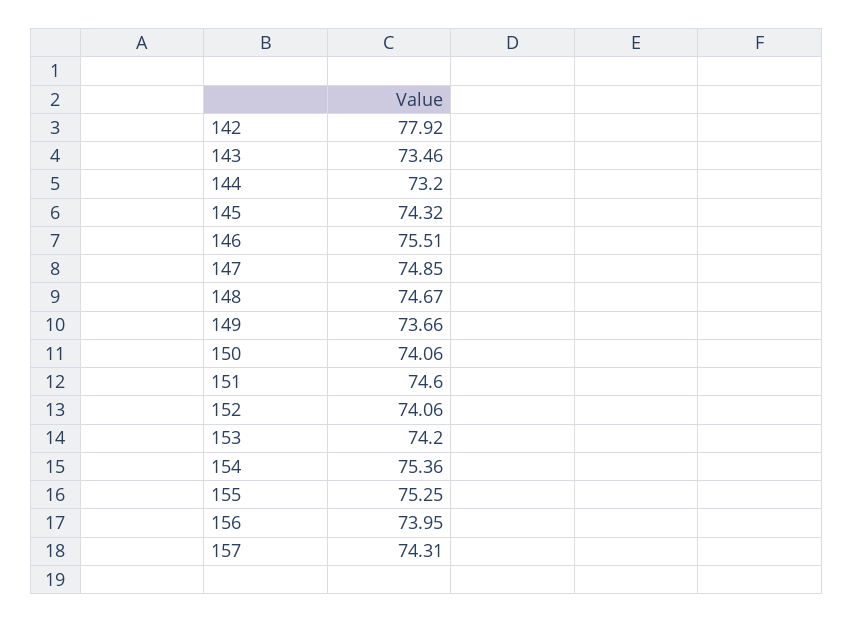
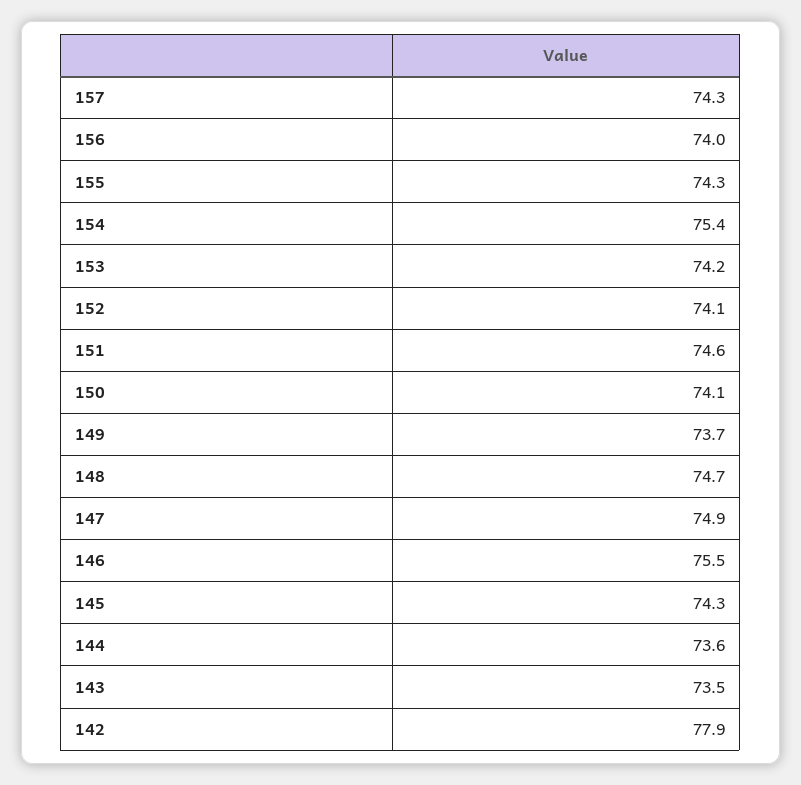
144: 73.2 -> 73.6
155: 75.25 -> 74.3

